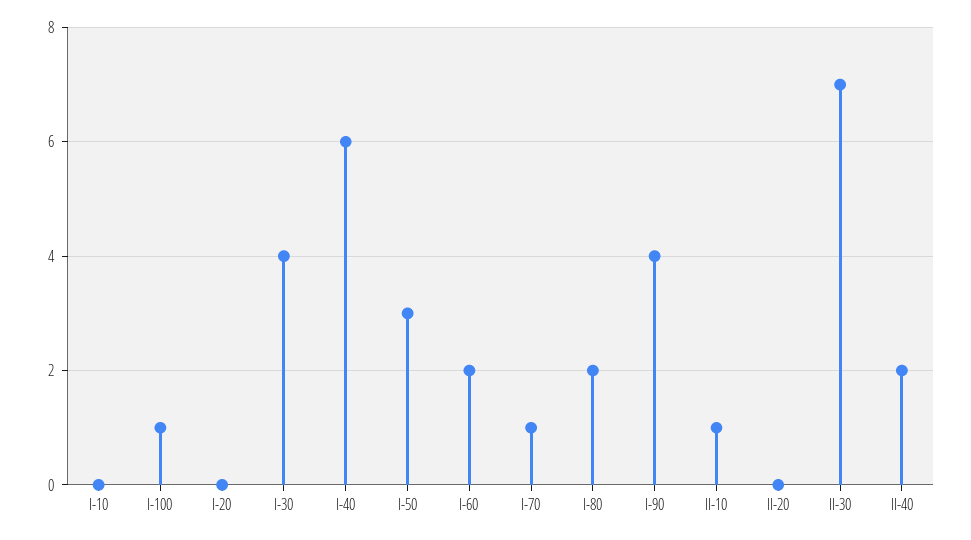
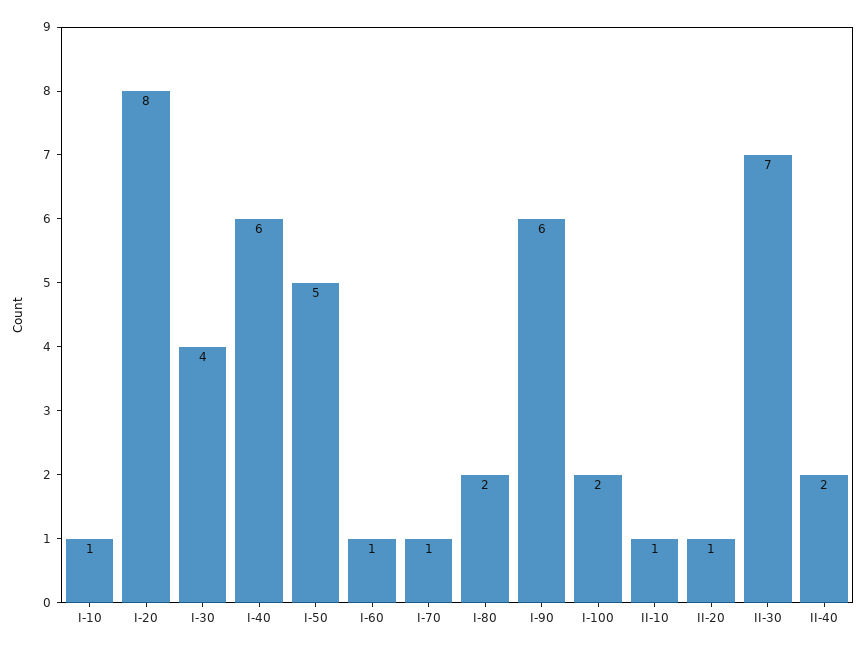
I-10: 0 -> 1
I-100: 1 -> 2
I-20: 0 -> 8
I-50: 3 -> 5
I-60: 2 -> 1
I-90: 4 -> 6
II-20: 0 -> 1

